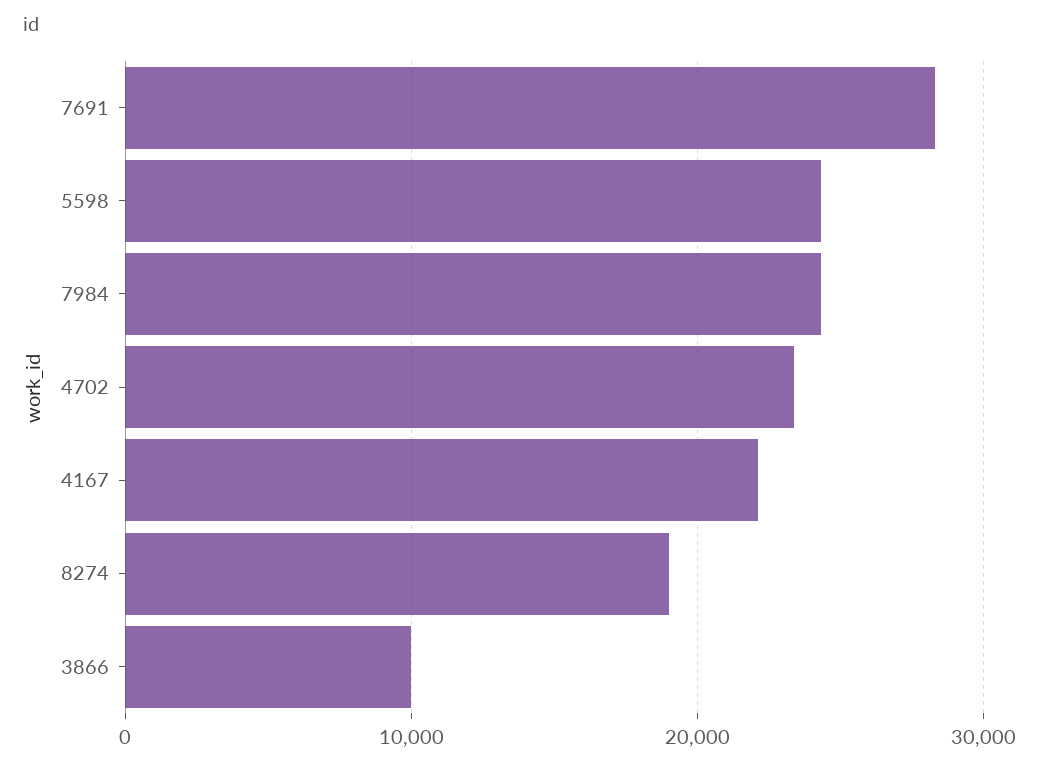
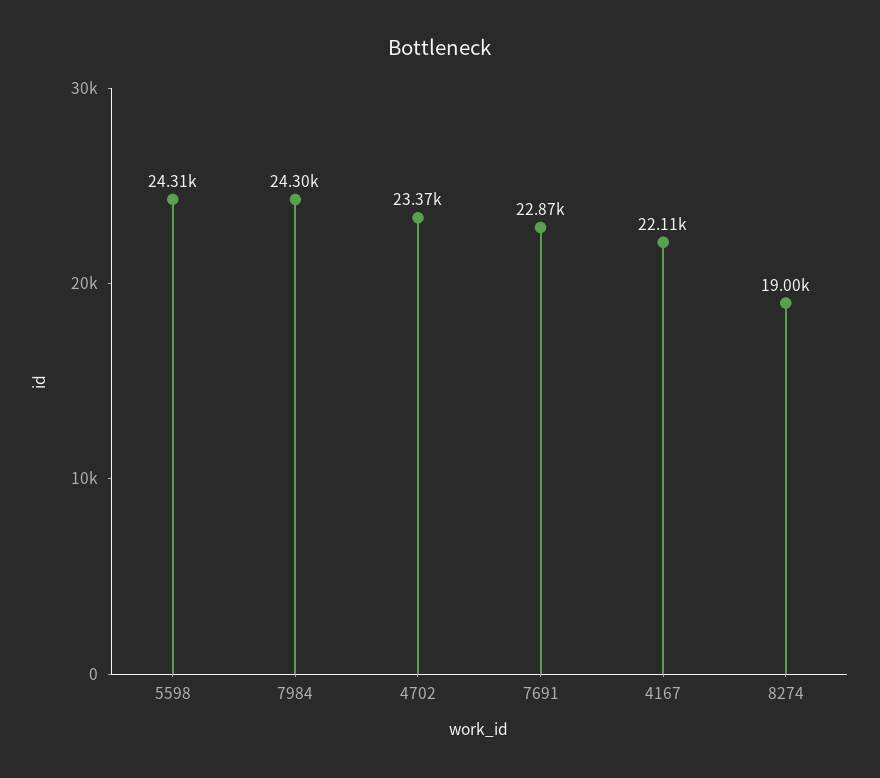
7691: 28000 -> 22870
3866: 10000 -> none

